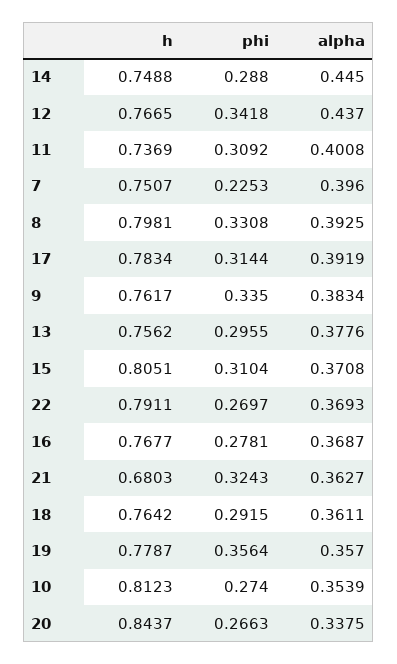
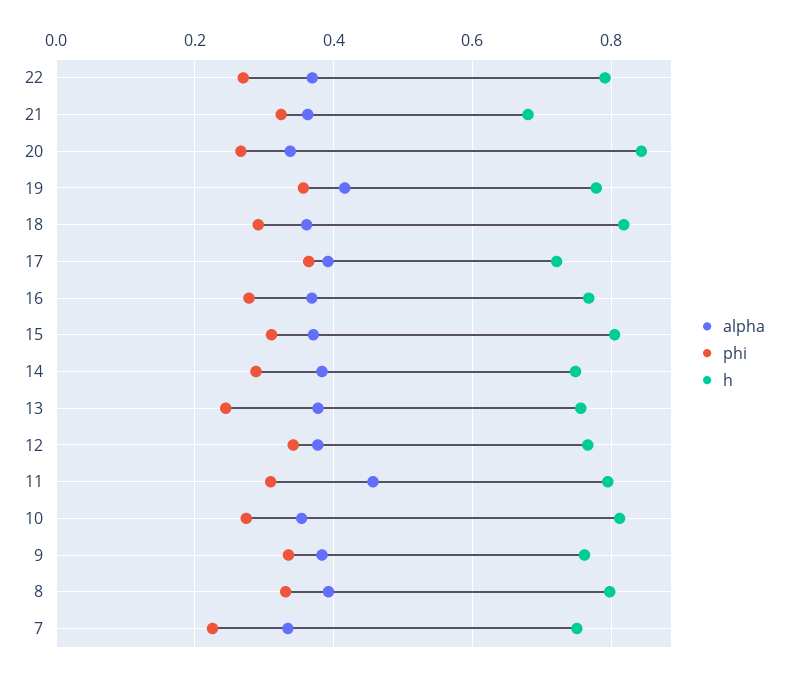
alpha, 14: 0.445 -> 0.38
alpha, 12: 0.437 -> 0.38
h, 11: 0.7369 -> 0.8
alpha, 11: 0.4008 -> 0.46
alpha, 7: 0.396 -> 0.34
h, 17: 0.7834 -> 0.72
phi, 17: 0.3144 -> 0.36
phi, 13: 0.2955 -> 0.24
h, 18: 0.7642 -> 0.82
alpha, 19: 0.357 -> 0.42

